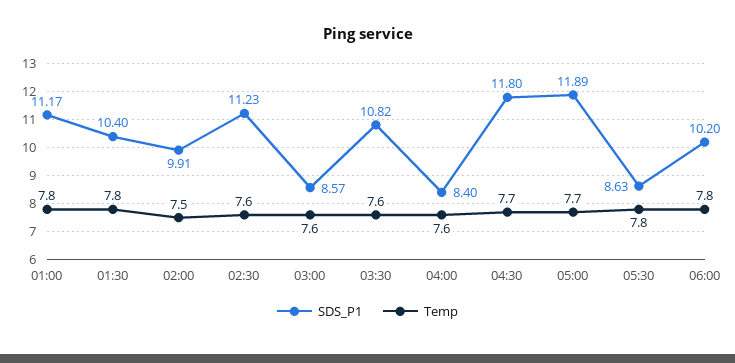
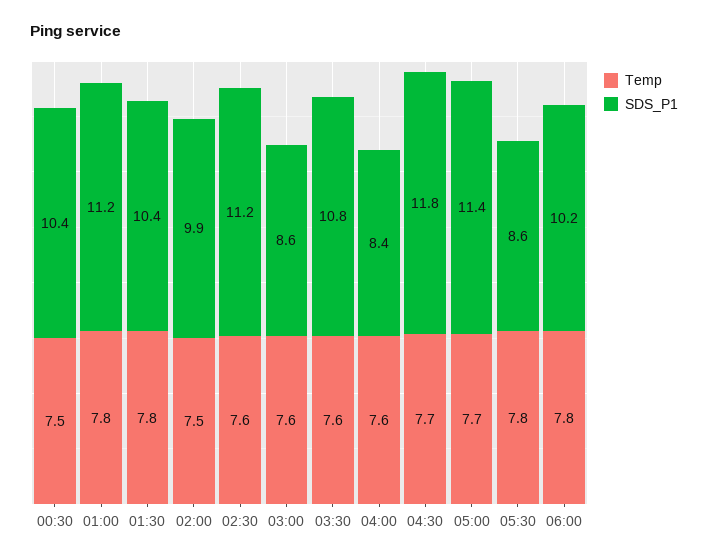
SDS_P1, 05:00: 11.89 -> 11.4
Temp, 00:30: none -> 7.5
SDS_P1, 00:30: none -> 10.4

